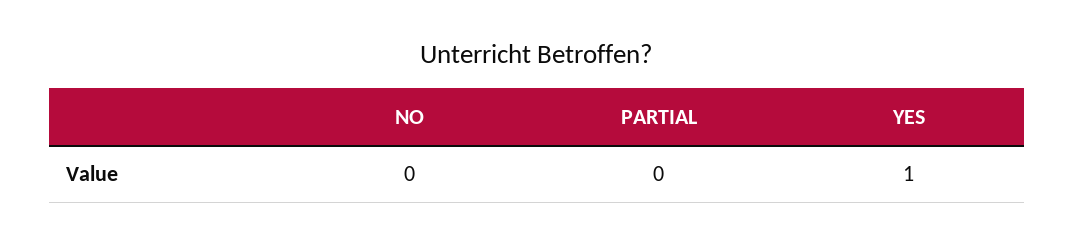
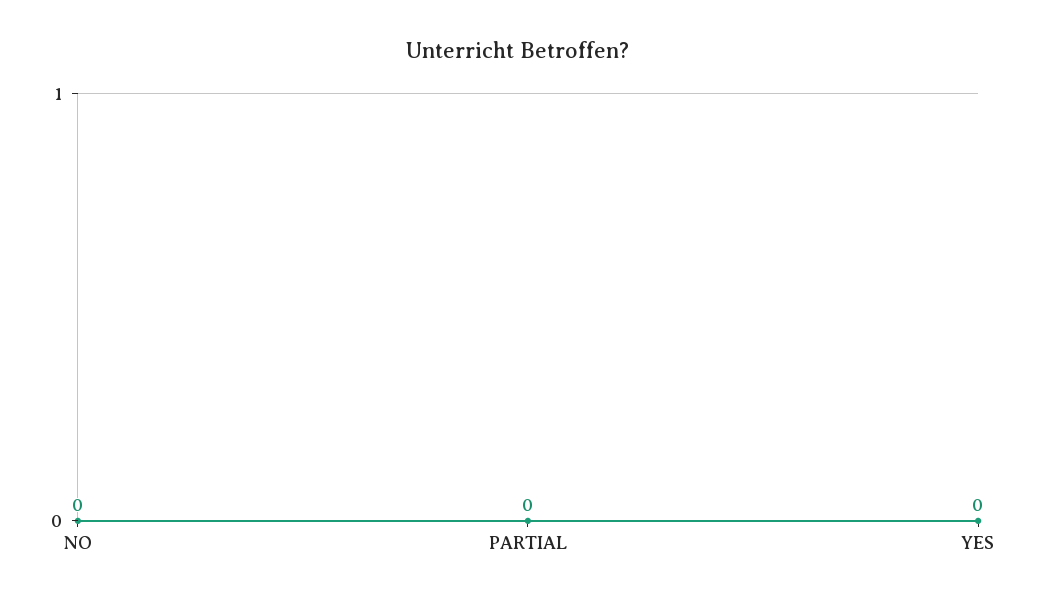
YES: 1 -> 0

